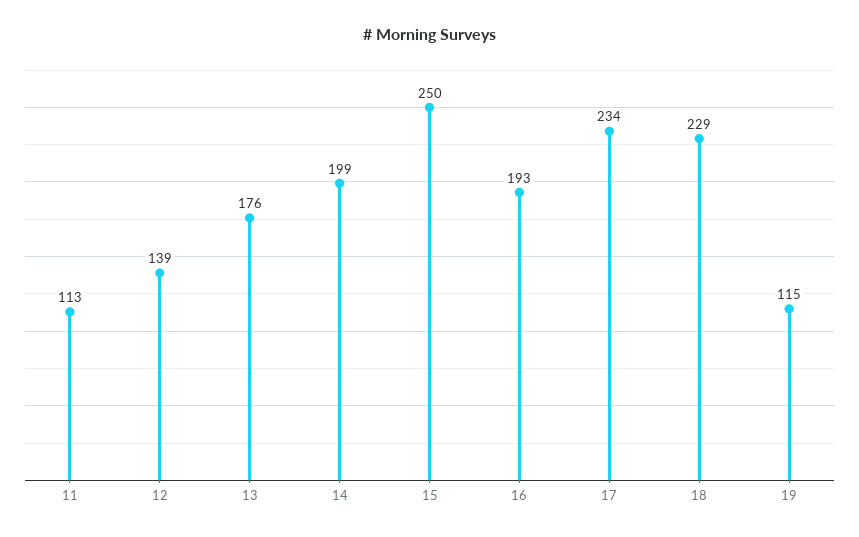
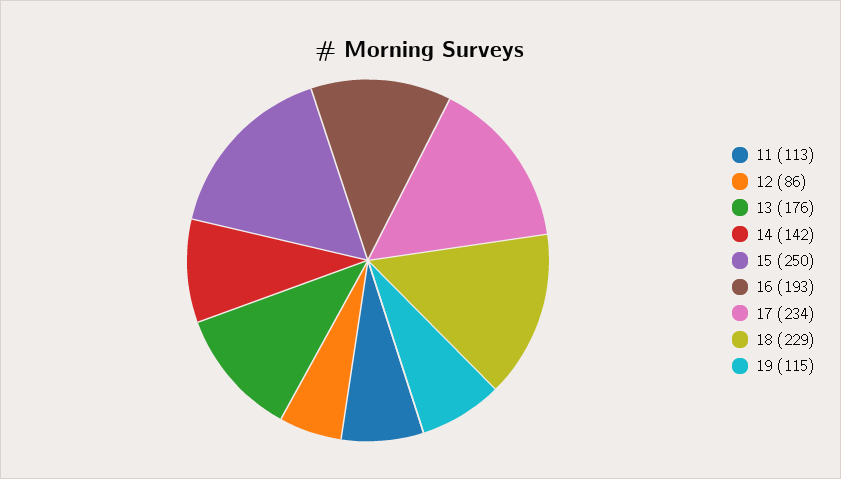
12: 139 -> 86
14: 199 -> 142

